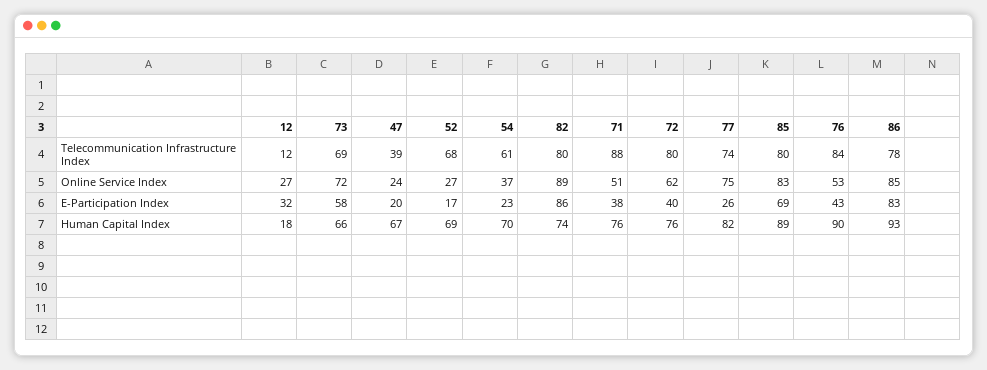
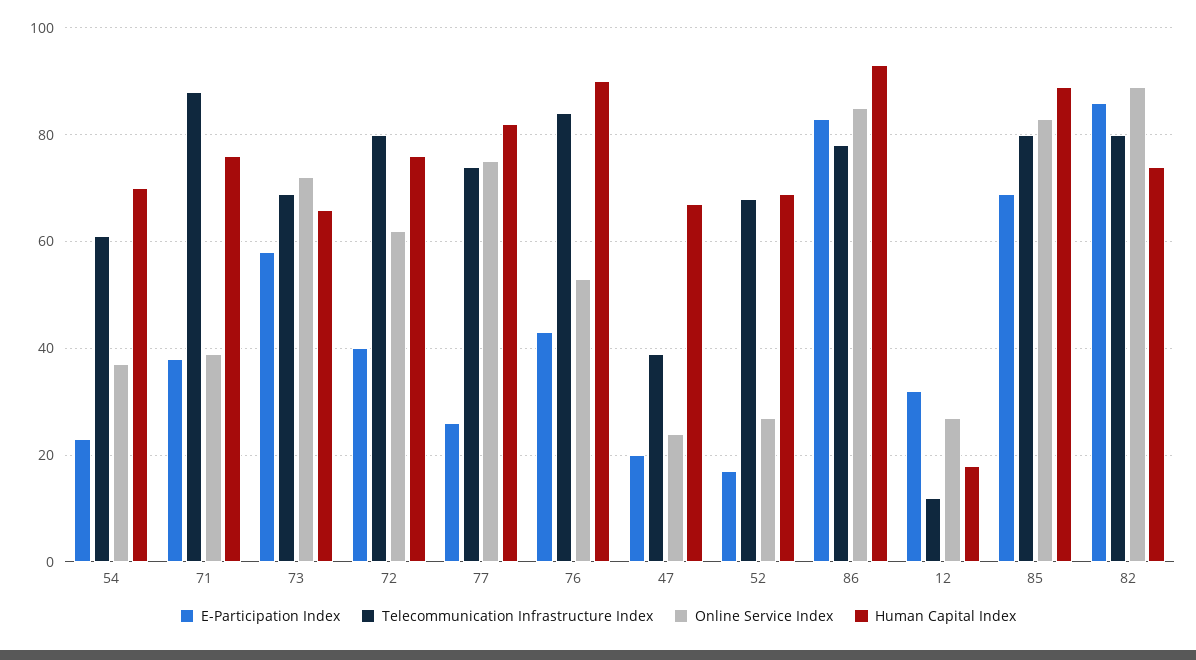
Online Service Index, 71: 51 -> 40

